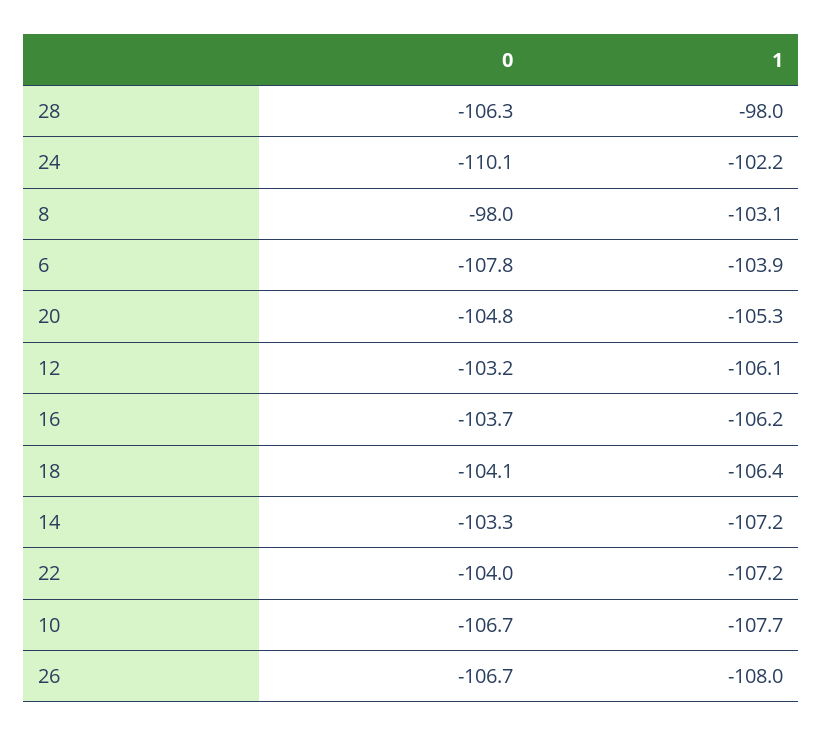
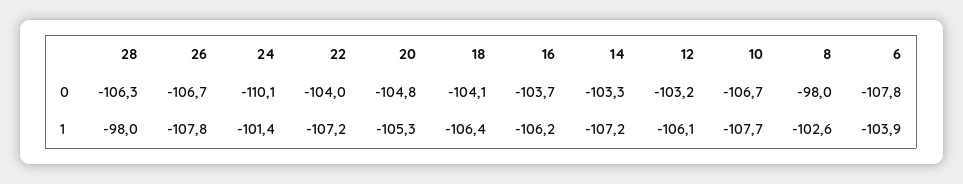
1, 24: -102.2 -> -101.4
1, 8: -103.1 -> -102.6
1, 26: -108 -> -107.8

